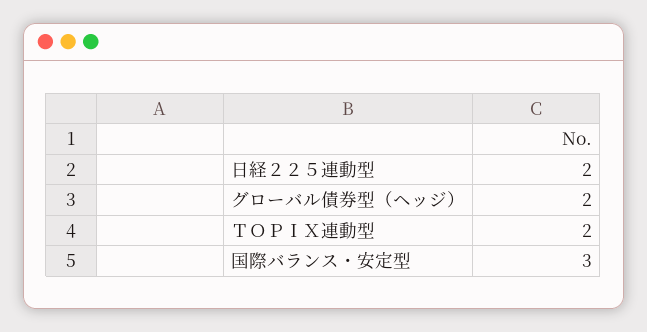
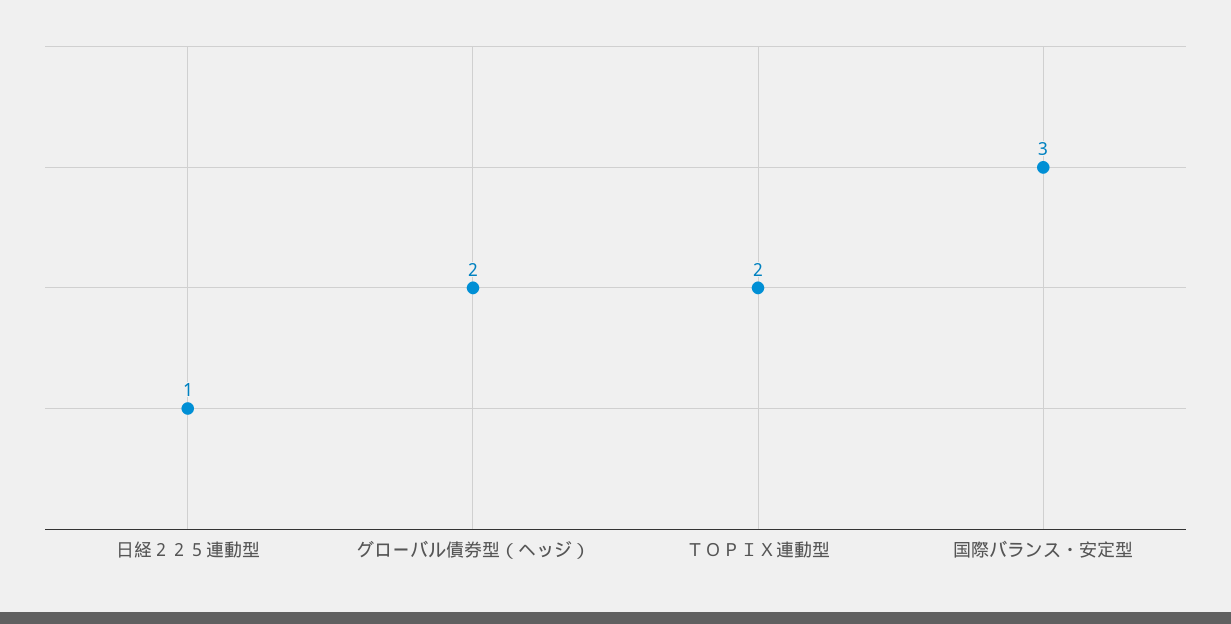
日経２２５連動型: 2 -> 1

